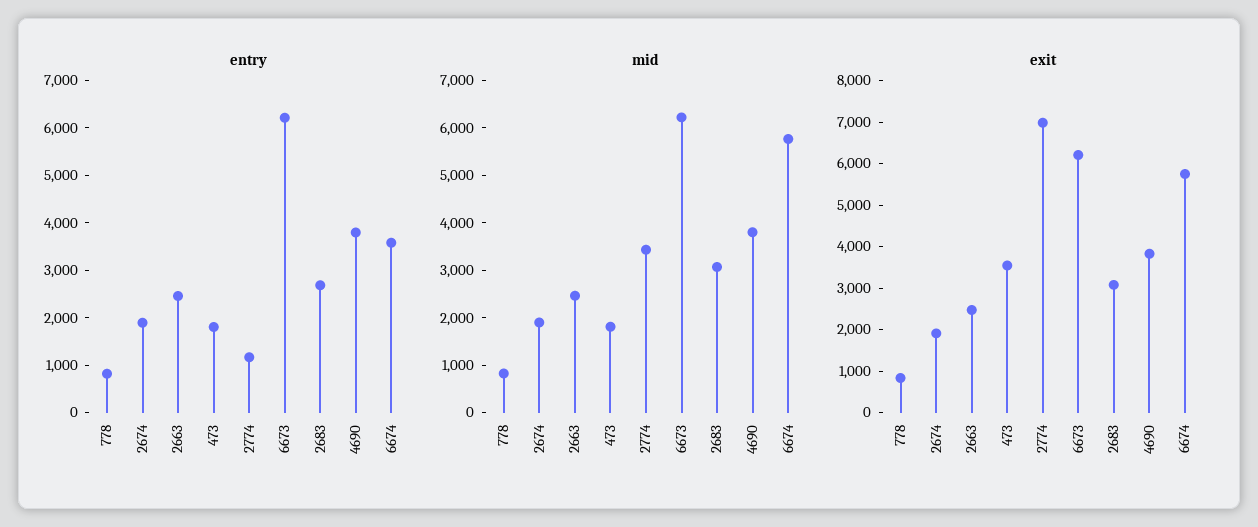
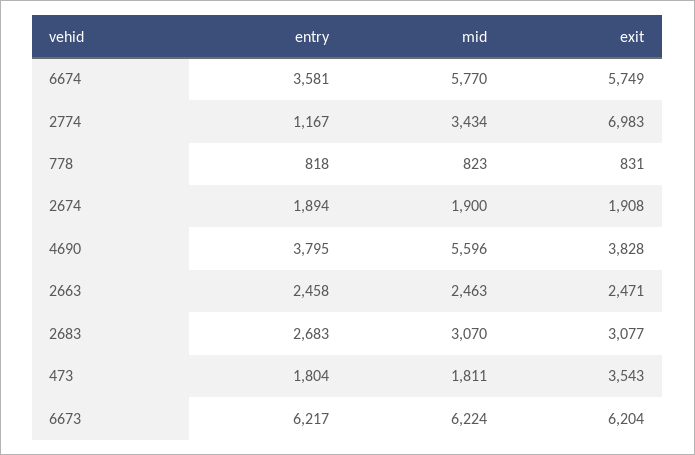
mid, 4690: 3800 -> 5596

